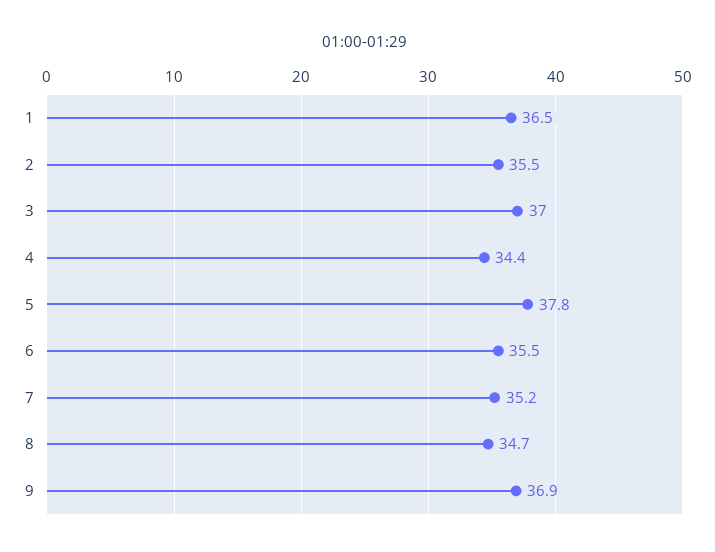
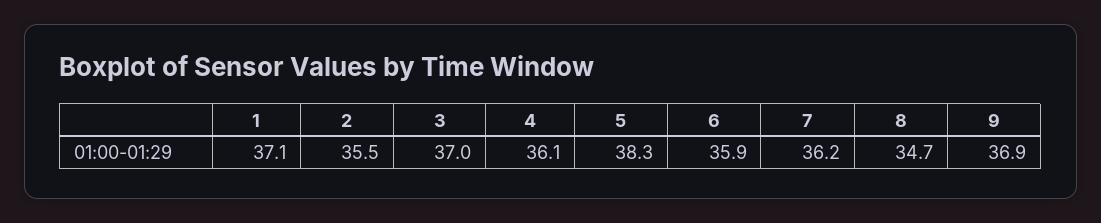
1: 36.5 -> 37.1
4: 34.4 -> 36.1
5: 37.8 -> 38.3
6: 35.5 -> 35.9
7: 35.2 -> 36.2

